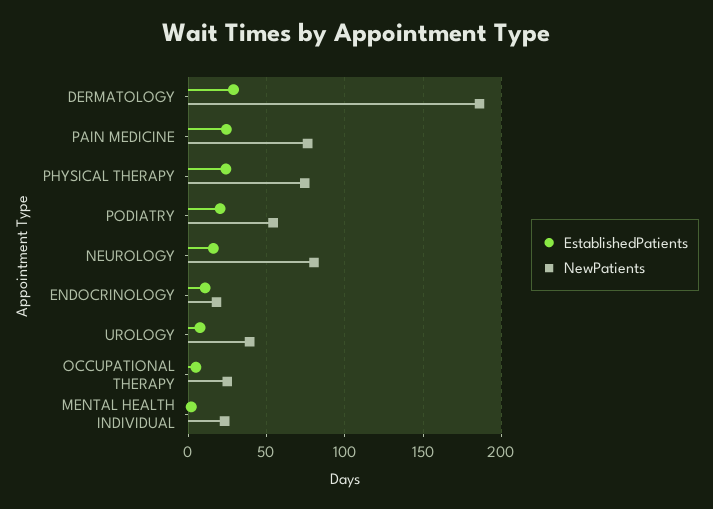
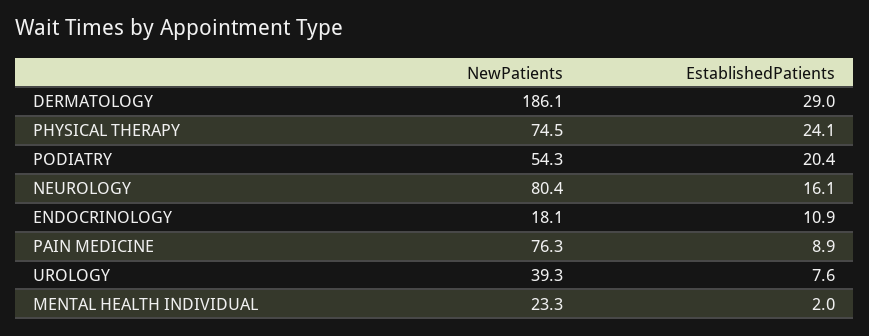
EstablishedPatients, PAIN MEDICINE: 25 -> 8.9
EstablishedPatients, OCCUPATIONAL THERAPY: 5 -> none
NewPatients, OCCUPATIONAL THERAPY: 25 -> none

